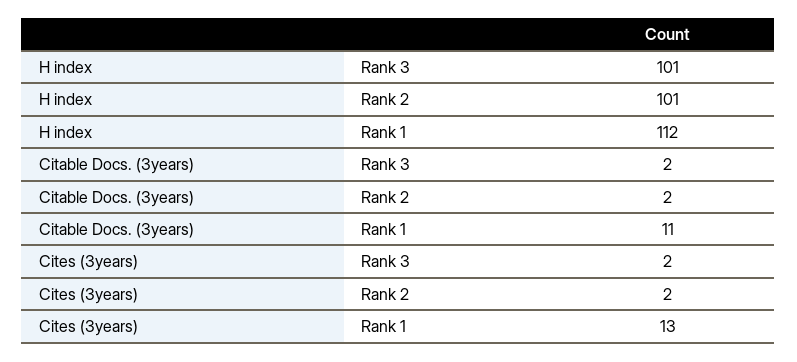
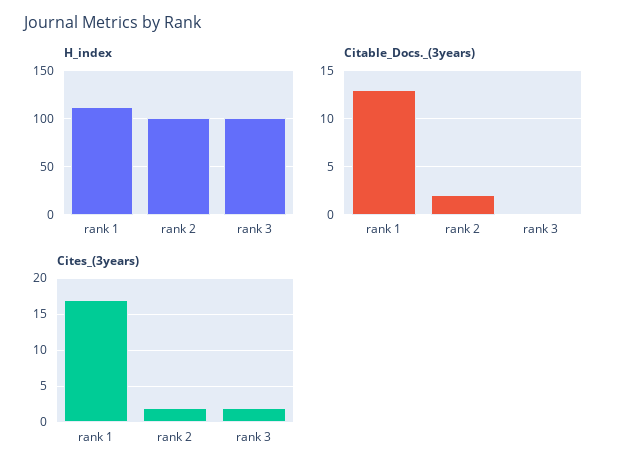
Citable Docs. (3years), Rank 3: 2 -> 0
Citable Docs. (3years), Rank 1: 11 -> 13
Cites (3years), Rank 1: 13 -> 17

